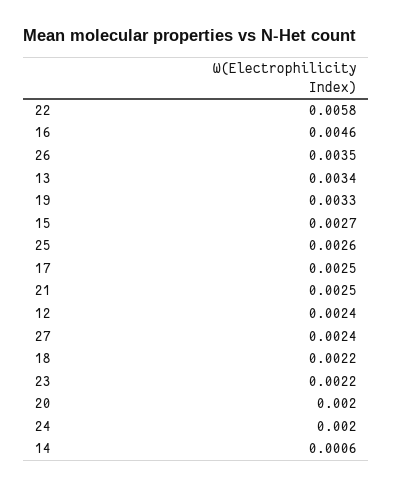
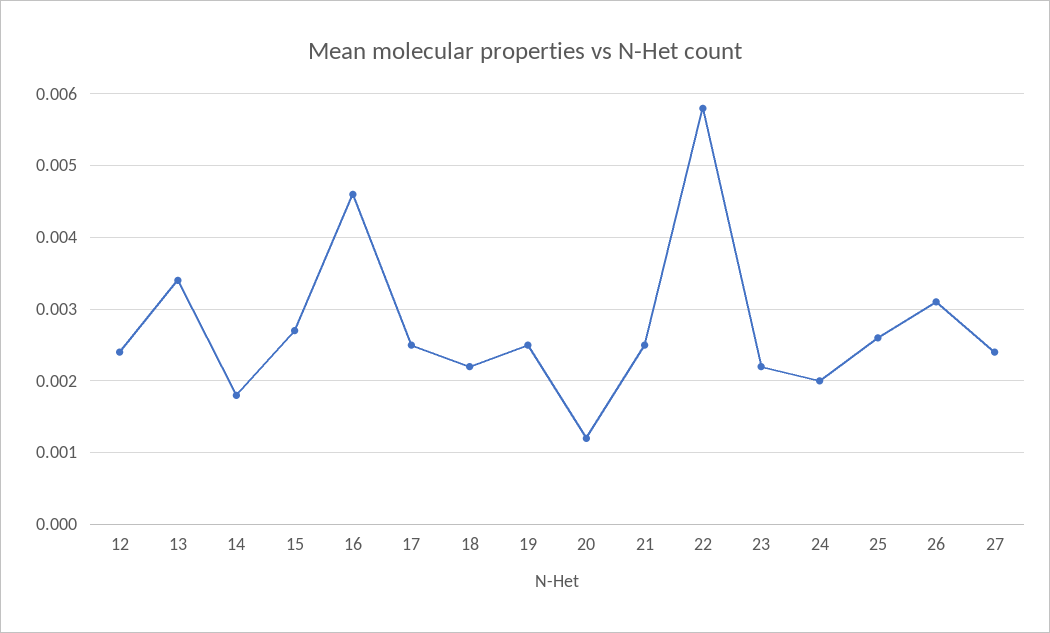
26: 0.0035 -> 0.0031
19: 0.0033 -> 0.0025
20: 0.002 -> 0.0012
14: 0.0006 -> 0.0018

